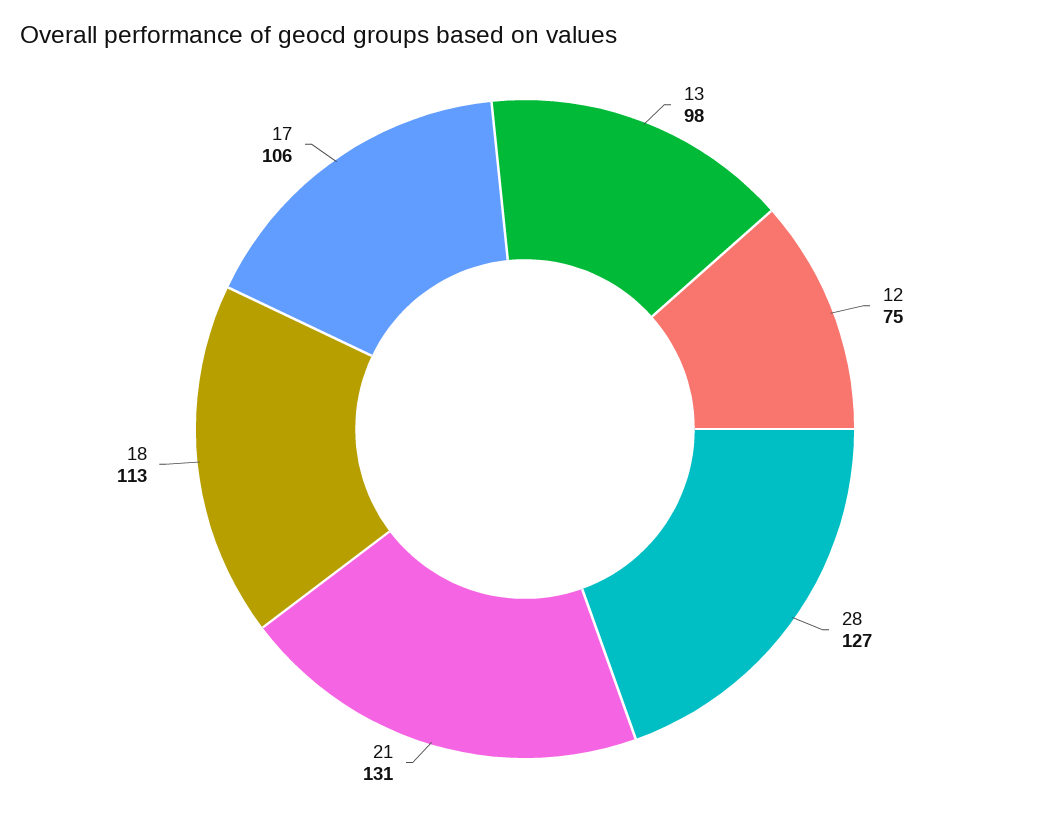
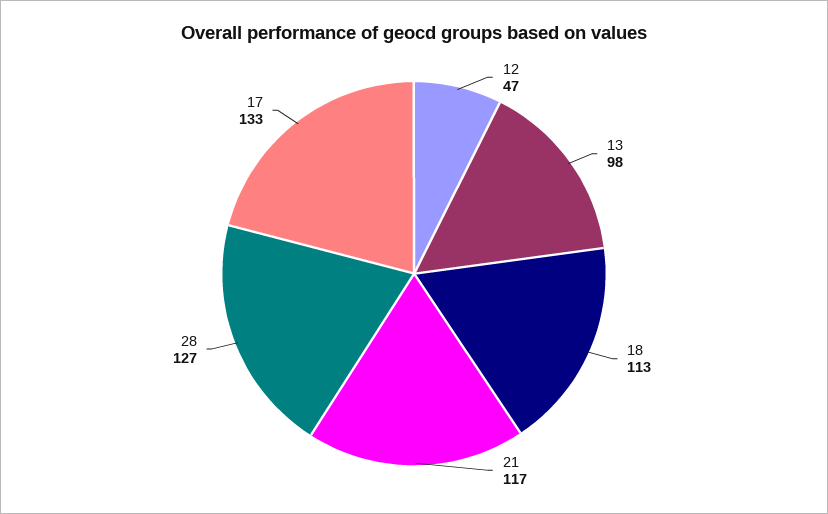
12: 75 -> 47
21: 131 -> 117
17: 106 -> 133

